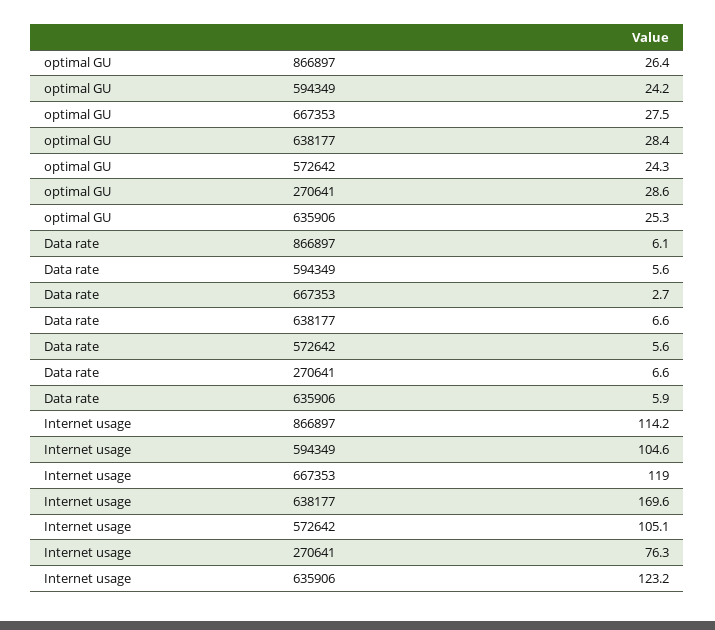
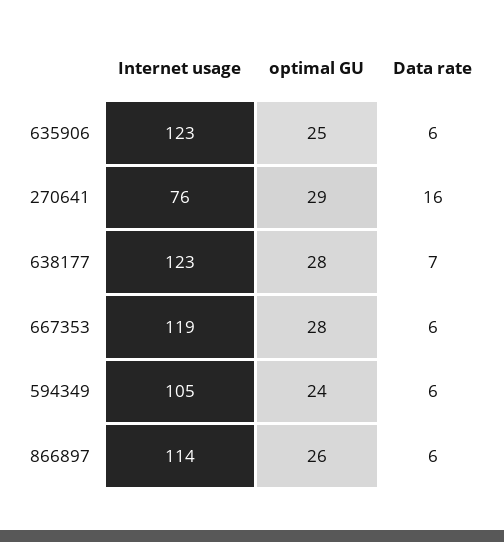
optimal GU, 572642: 24.3 -> none
Data rate, 667353: 2.7 -> 6
Data rate, 572642: 5.6 -> none
Data rate, 270641: 6.6 -> 16
Internet usage, 638177: 169.6 -> 123
Internet usage, 572642: 105.1 -> none

